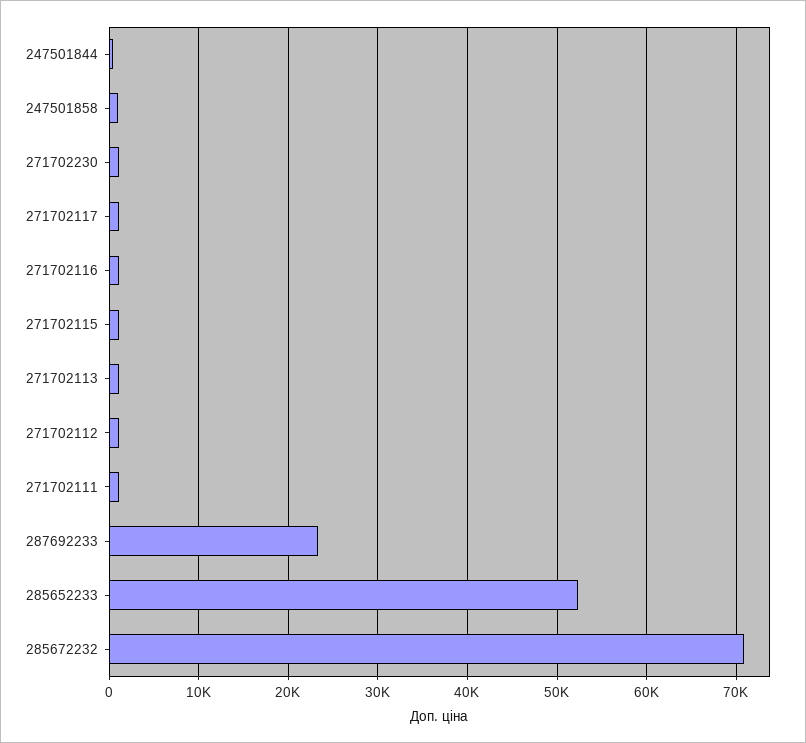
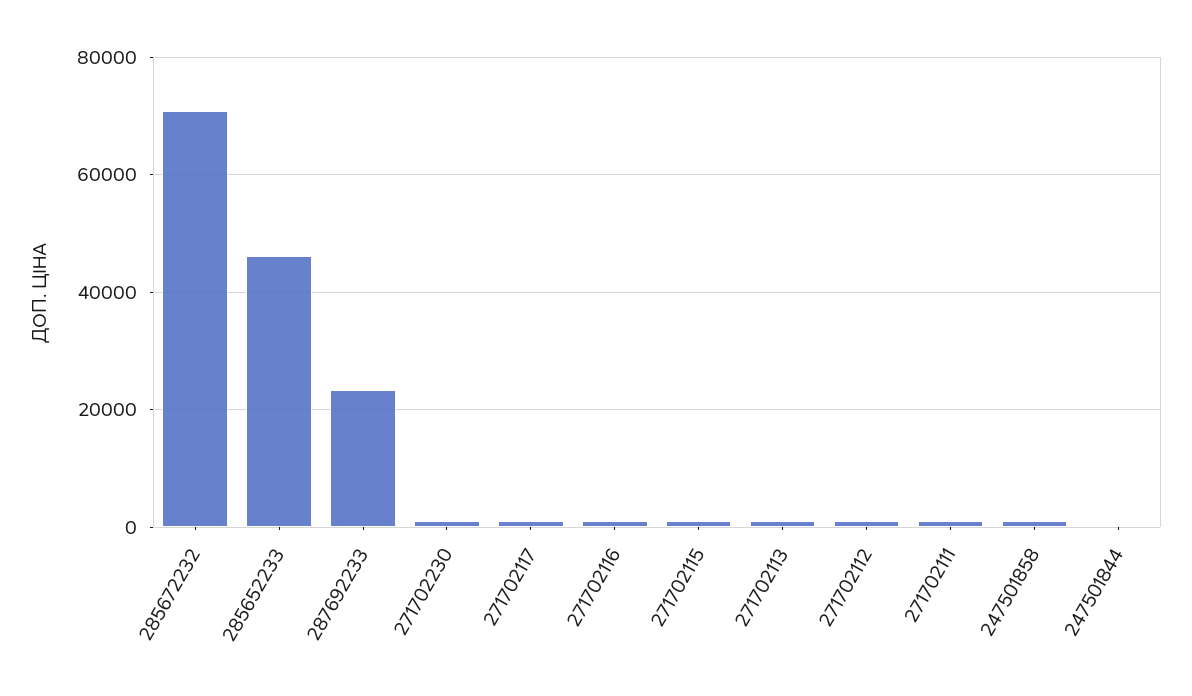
285652233: 52000 -> 46000

